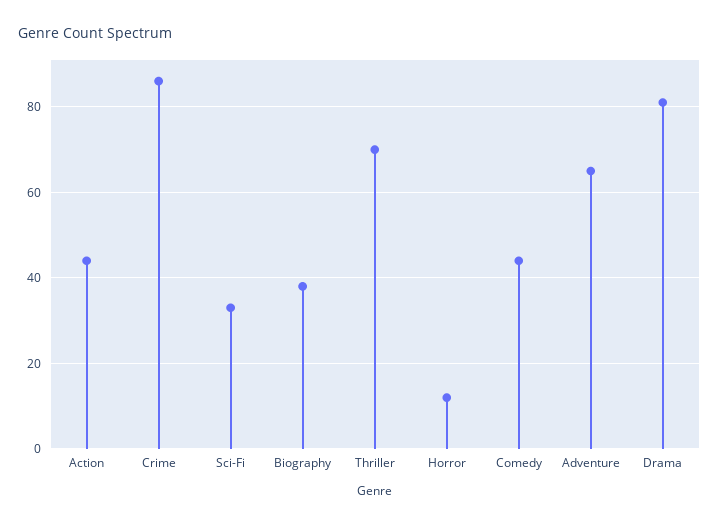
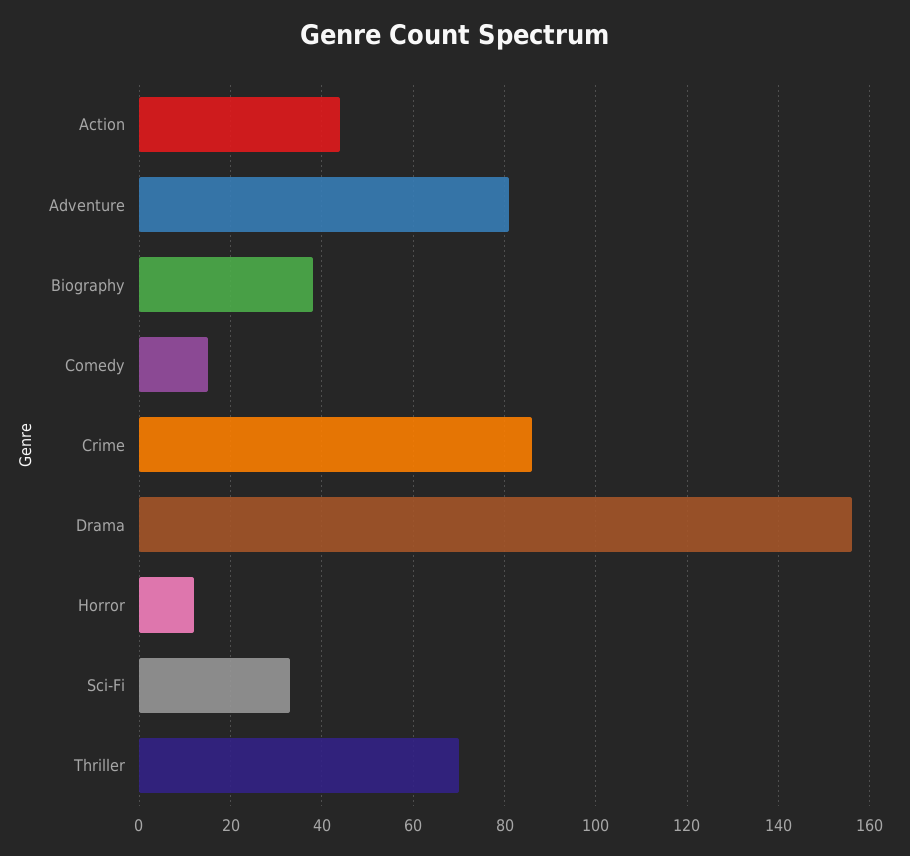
Comedy: 45 -> 15
Adventure: 65 -> 80
Drama: 80 -> 155

